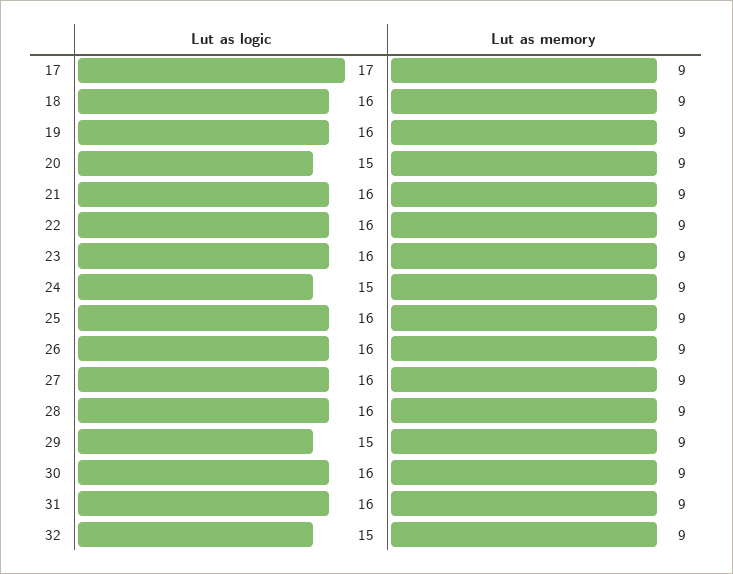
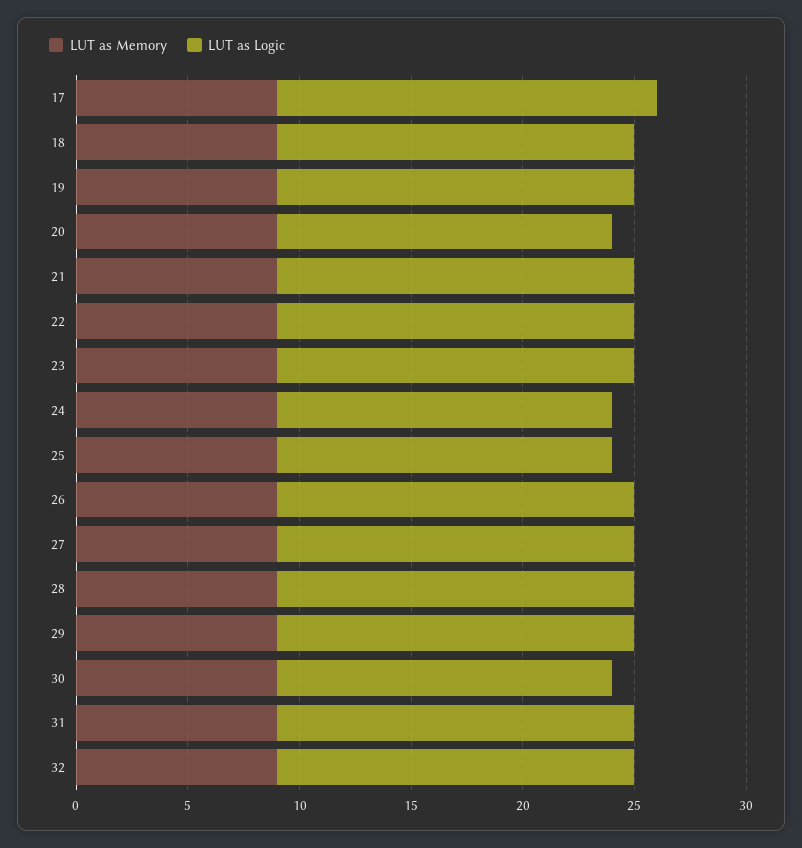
Lut as logic, 25: 16 -> 15
Lut as logic, 29: 15 -> 16
Lut as logic, 30: 16 -> 15
Lut as logic, 32: 15 -> 16

